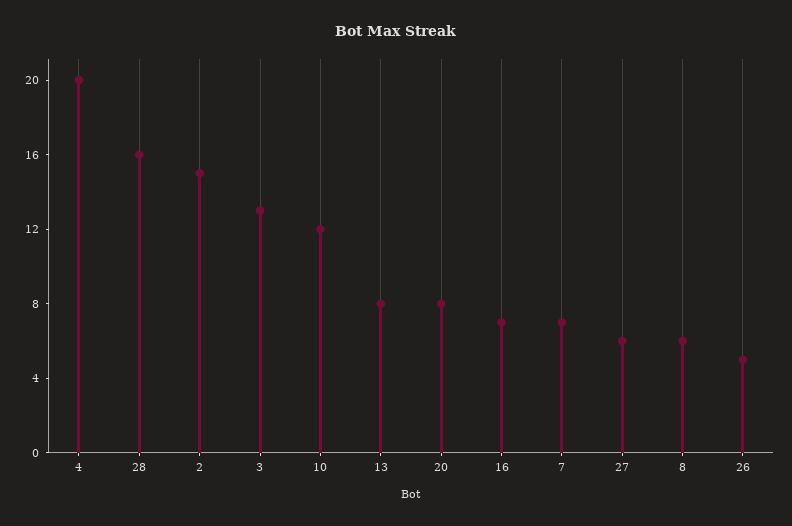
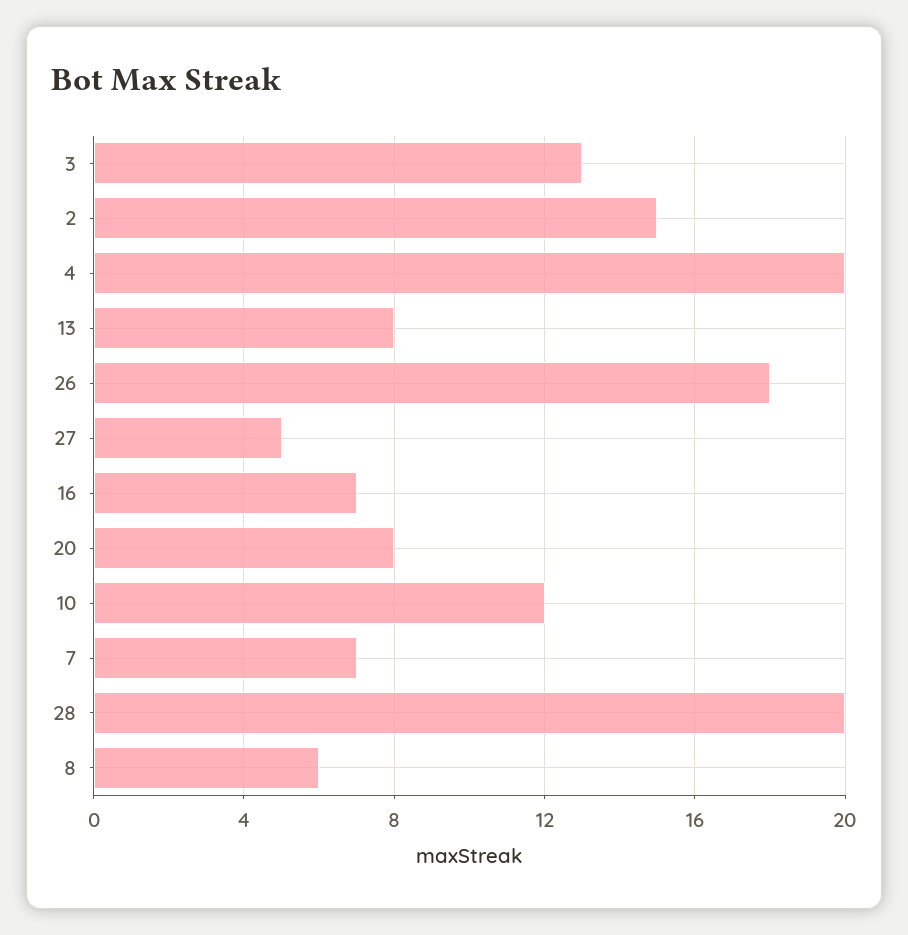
28: 16 -> 20
27: 6 -> 5
26: 5 -> 18

